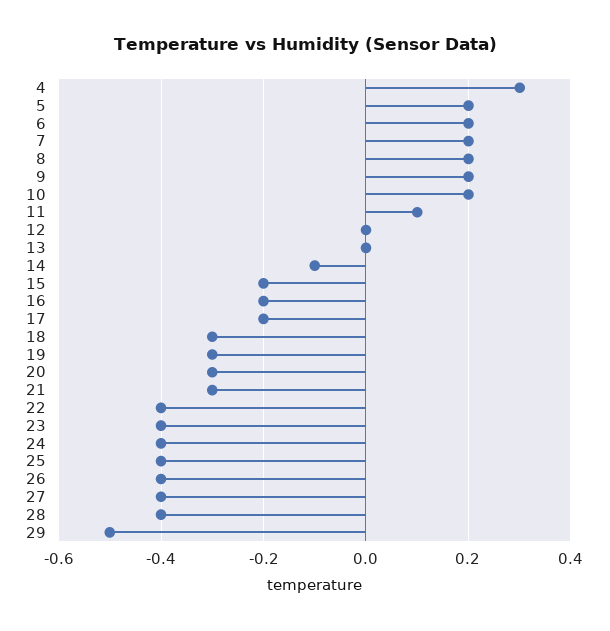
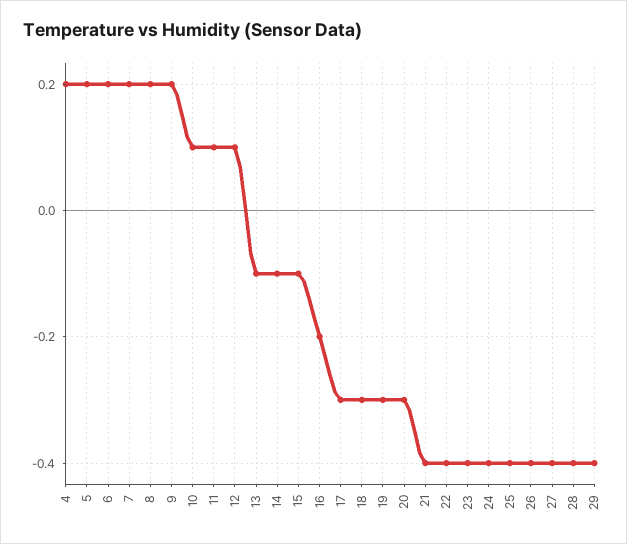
4: 0.3 -> 0.2
10: 0.2 -> 0.1
12: 0 -> 0.1
13: 0 -> -0.1
15: -0.2 -> -0.1
17: -0.2 -> -0.3
21: -0.3 -> -0.4
29: -0.5 -> -0.4

